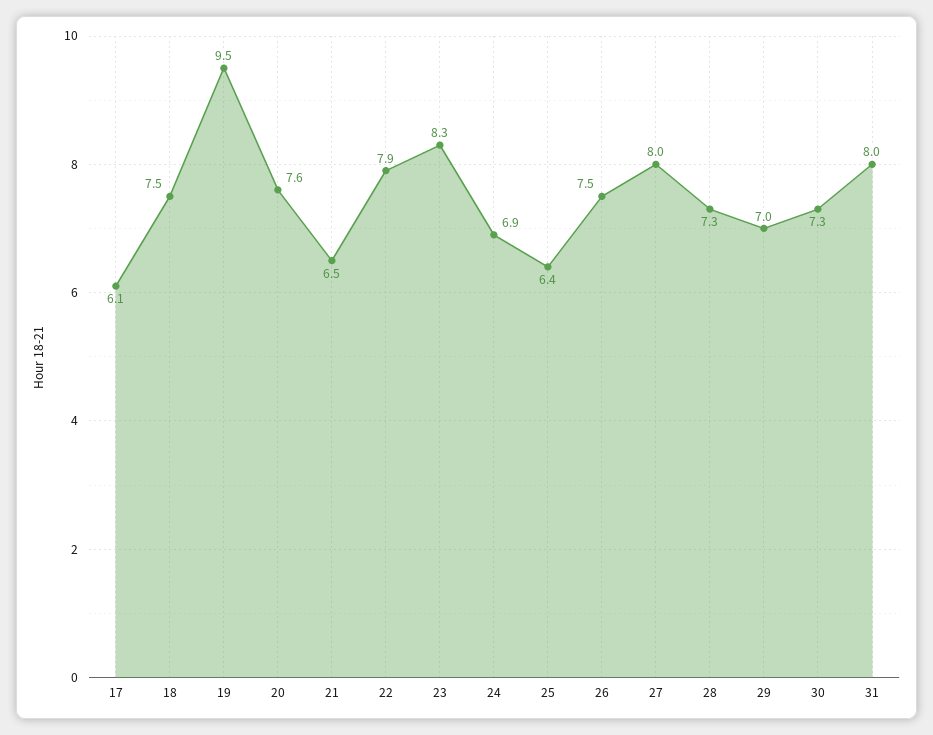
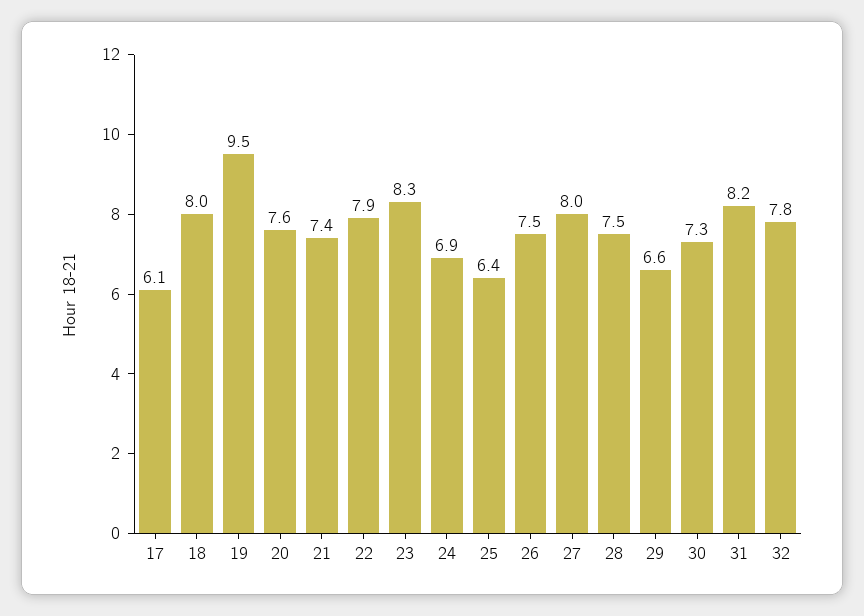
18: 7.5 -> 8
21: 6.5 -> 7.4
28: 7.3 -> 7.5
29: 7 -> 6.6
31: 8 -> 8.2
32: none -> 7.8

